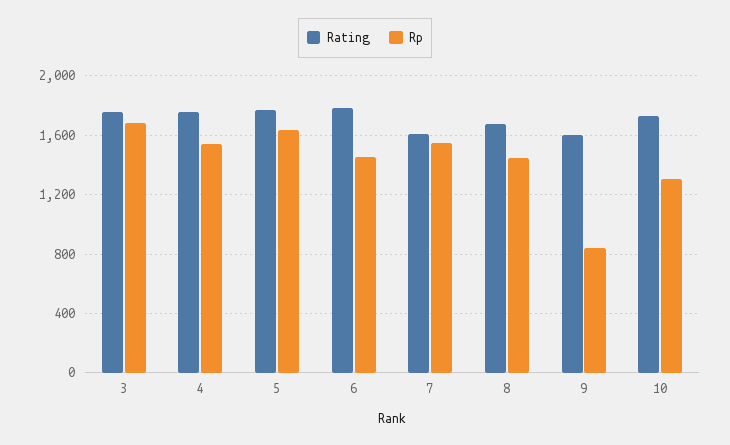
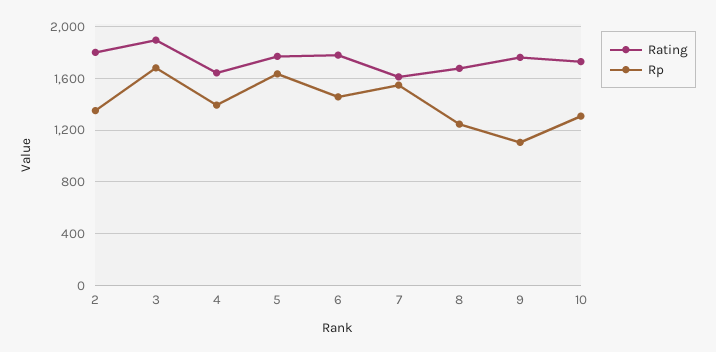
Rating, 3: 1750 -> 1900
Rating, 4: 1750 -> 1650
Rp, 4: 1550 -> 1400
Rp, 8: 1450 -> 1250
Rating, 9: 1600 -> 1750
Rp, 9: 850 -> 1100
Rating, 2: none -> 1800
Rp, 2: none -> 1350

